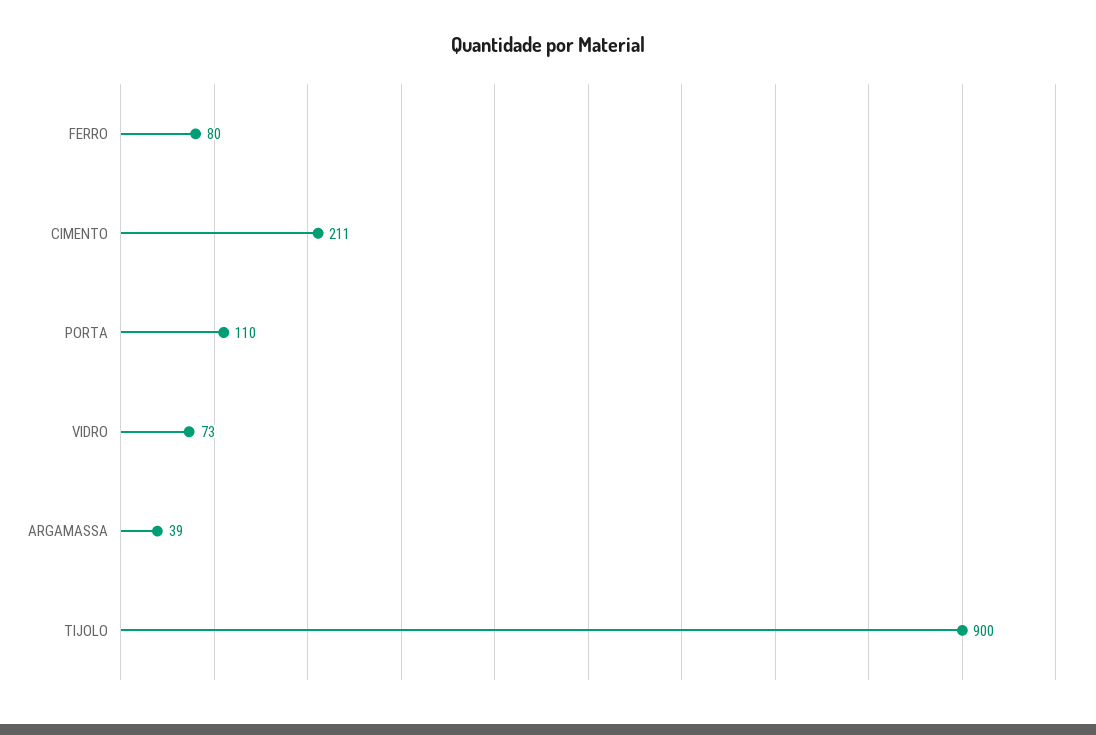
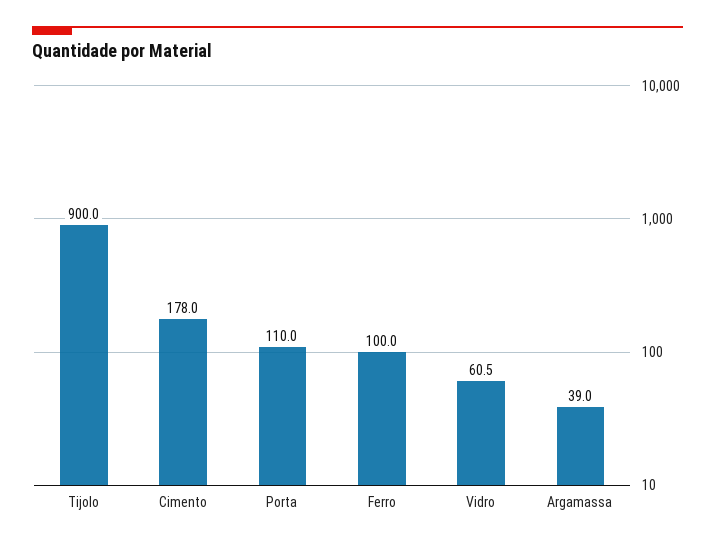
FERRO: 80 -> 100
CIMENTO: 211 -> 178
VIDRO: 73 -> 60.5

